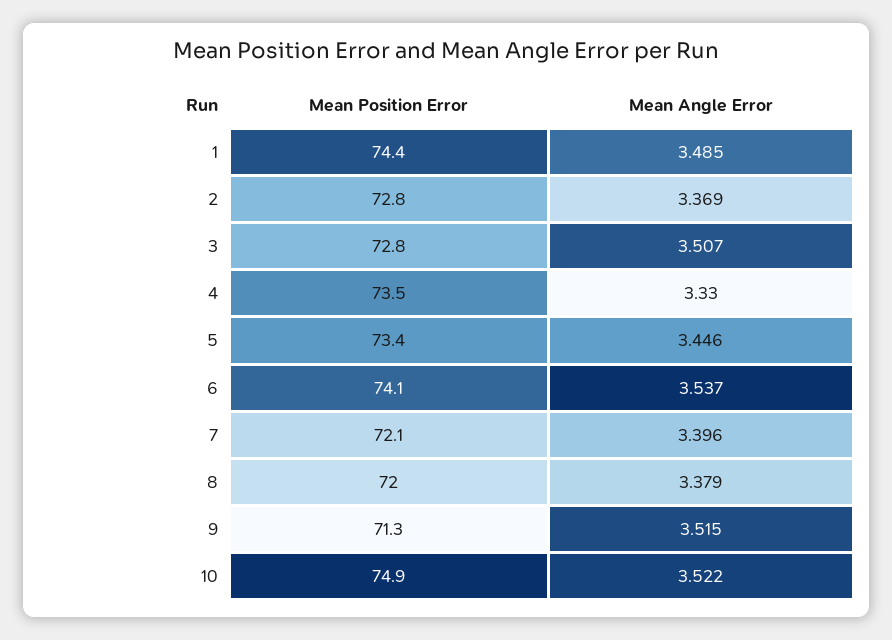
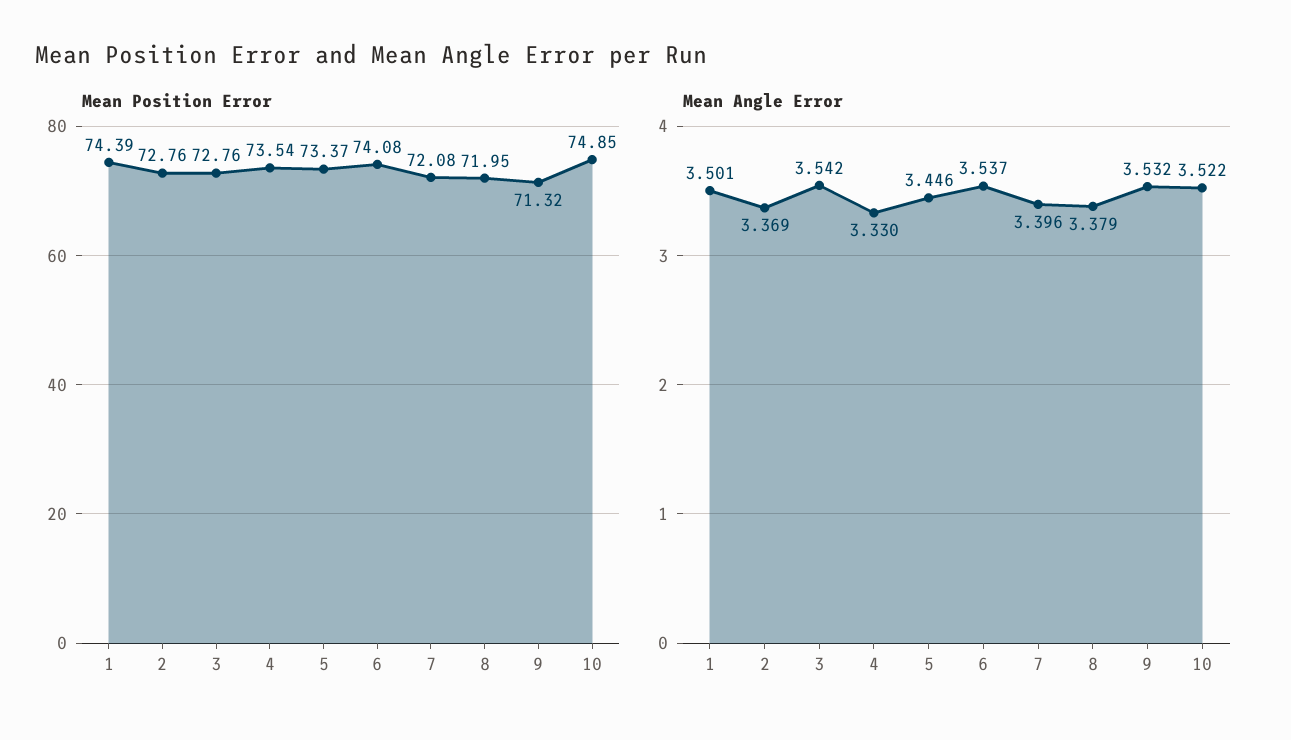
Mean Angle Error, 1: 3.485 -> 3.501
Mean Angle Error, 3: 3.507 -> 3.542
Mean Angle Error, 9: 3.515 -> 3.532

